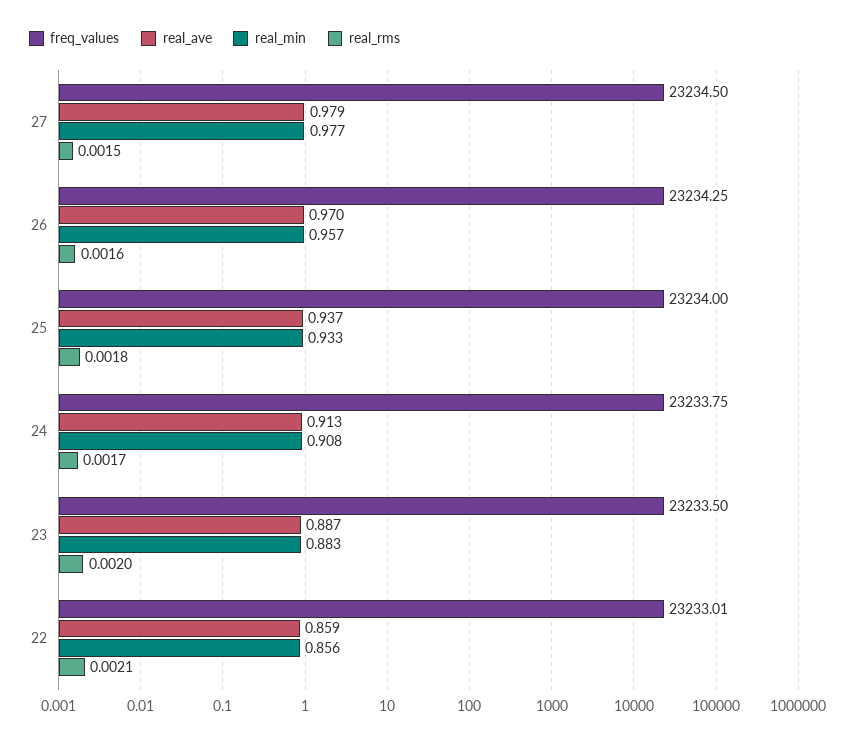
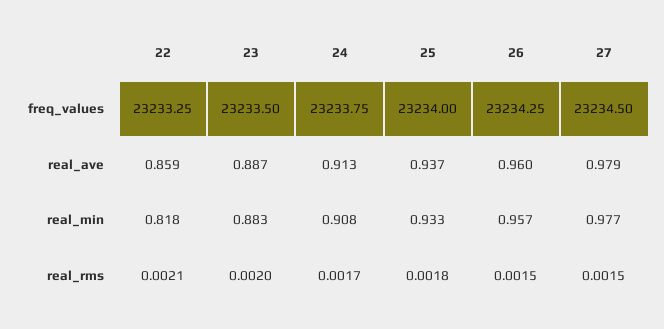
real_ave, 26: 0.97 -> 0.96
real_rms, 26: 0.0016 -> 0.0015
freq_values, 22: 23233.01 -> 23233.25
real_min, 22: 0.856 -> 0.818

